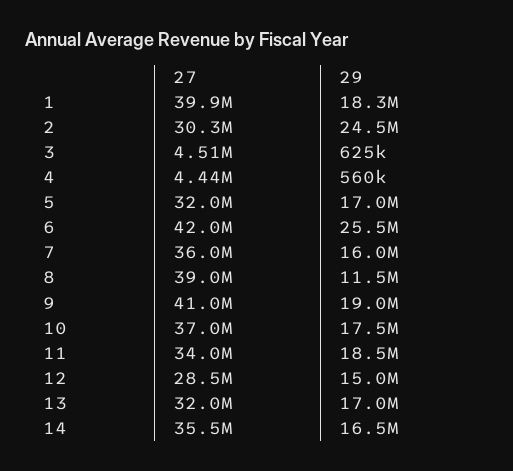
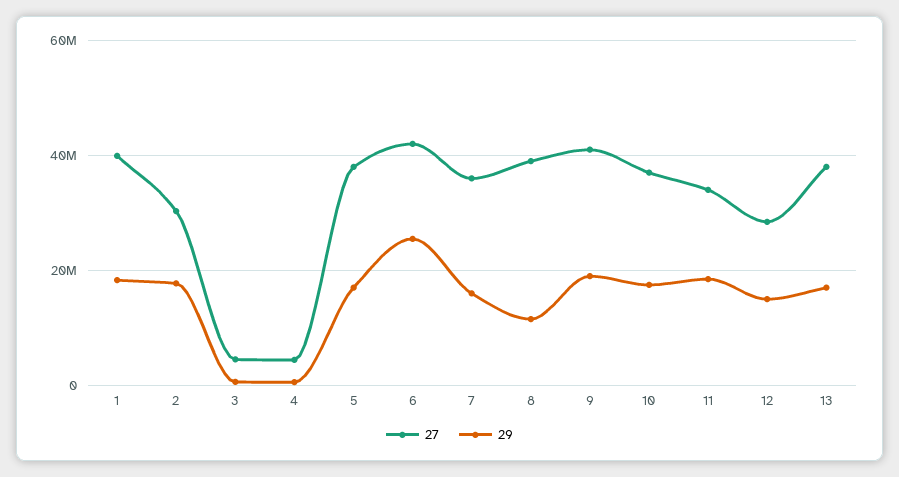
29, 2: 24500000 -> 18000000
27, 5: 32000000 -> 38000000
27, 13: 32000000 -> 38000000
27, 14: 35500000 -> none
29, 14: 16500000 -> none

